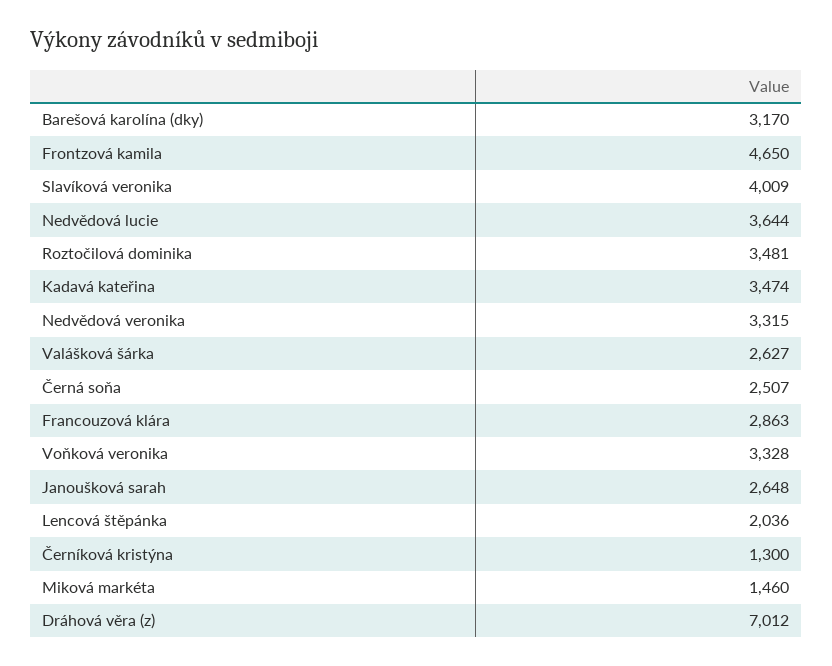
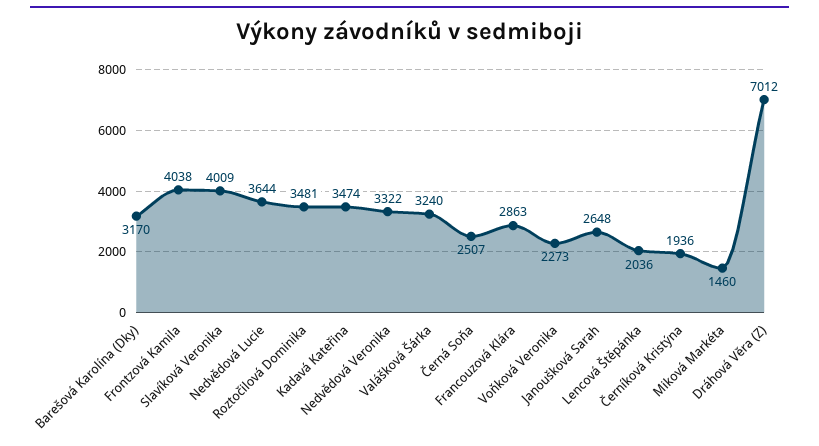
Frontzová kamila: 4650 -> 4038
Nedvědová veronika: 3315 -> 3322
Valášková šárka: 2627 -> 3240
Voňková veronika: 3328 -> 2273
Černíková kristýna: 1300 -> 1936

